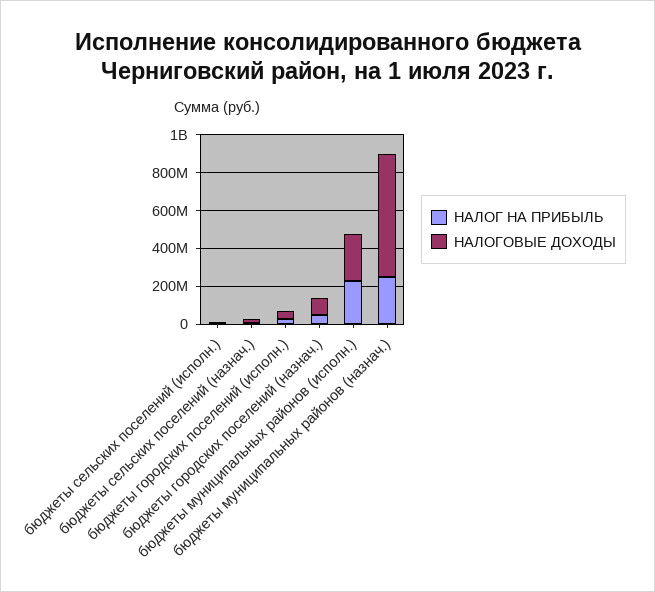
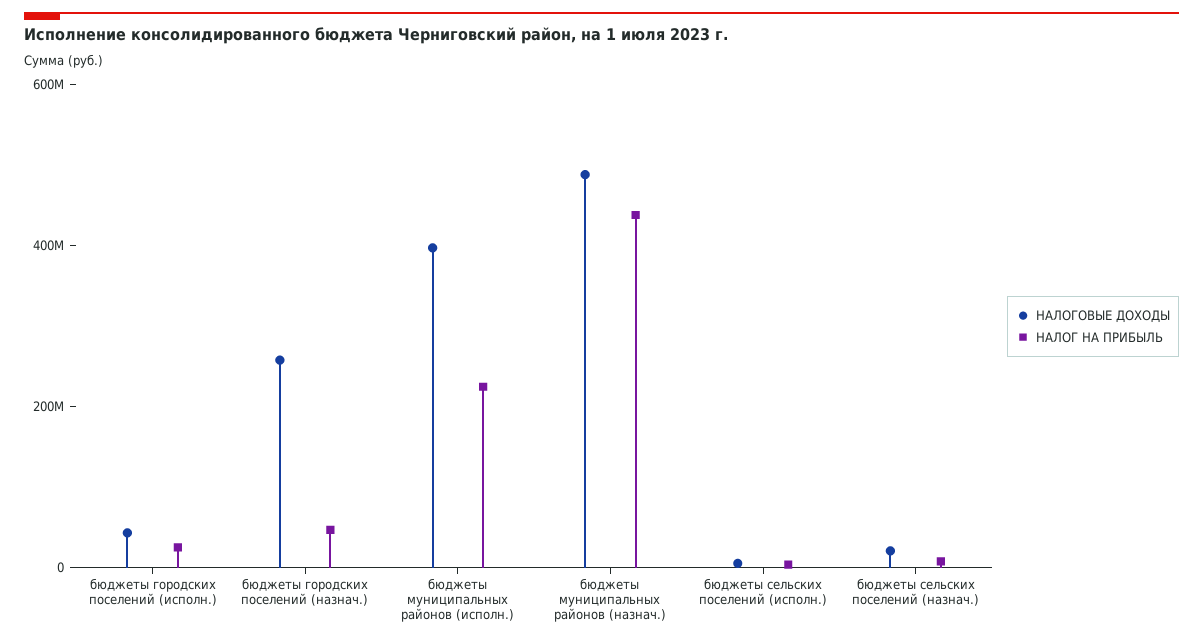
НАЛОГОВЫЕ ДОХОДЫ, бюджеты городских поселений (назнач.): 100000000 -> 250000000
НАЛОГОВЫЕ ДОХОДЫ, бюджеты муниципальных районов (исполн.): 250000000 -> 400000000
НАЛОГ НА ПРИБЫЛЬ, бюджеты муниципальных районов (назнач.): 250000000 -> 450000000
НАЛОГОВЫЕ ДОХОДЫ, бюджеты муниципальных районов (назнач.): 650000000 -> 500000000

